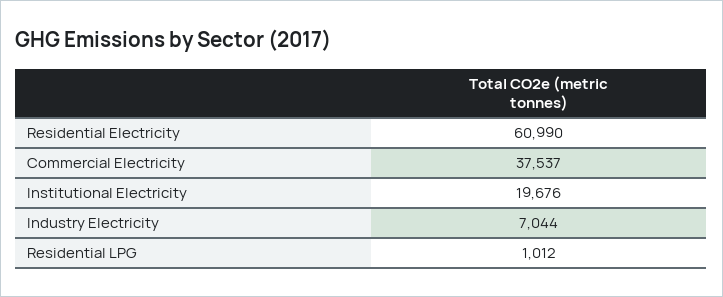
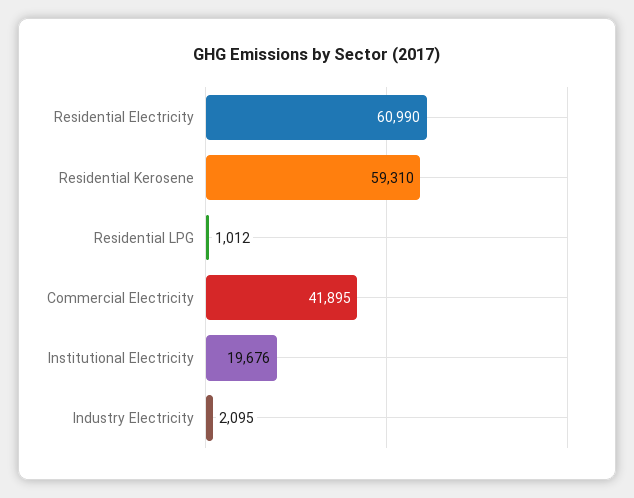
Commercial Electricity: 37537 -> 41895
Industry Electricity: 7044 -> 2095
Residential Kerosene: none -> 59310

